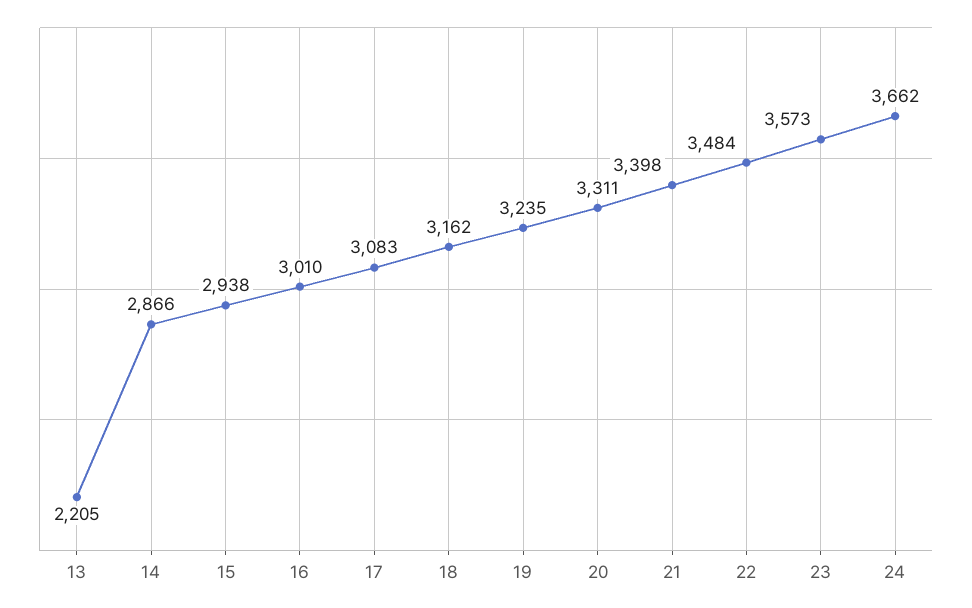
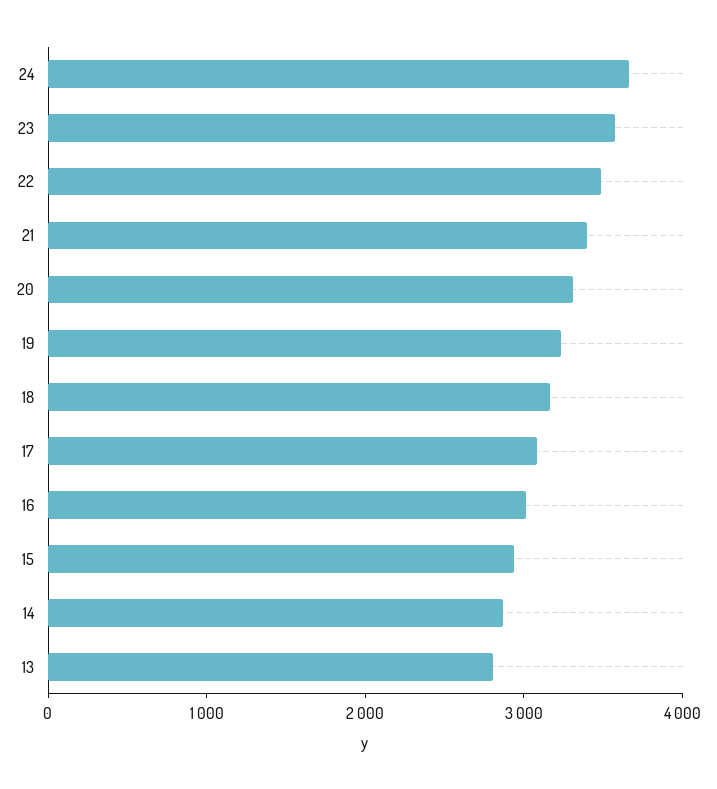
13: 2205 -> 2800

